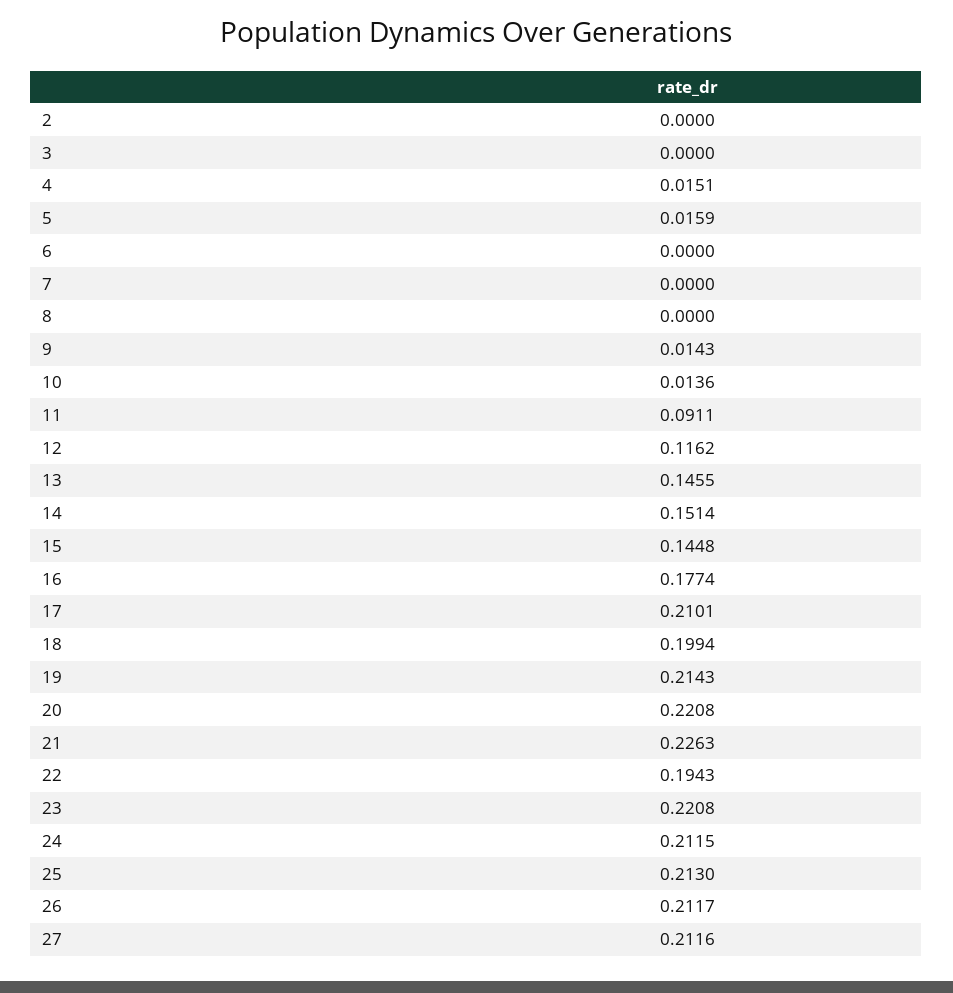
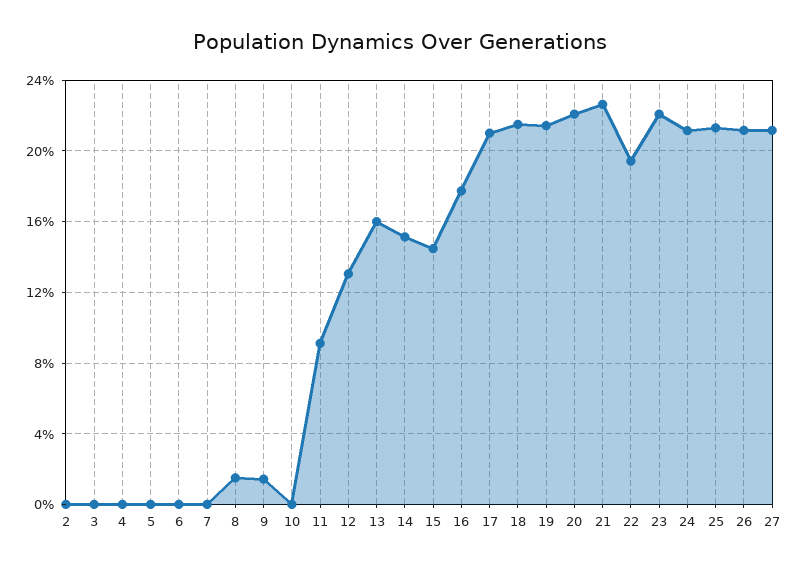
4: 0.0151 -> 0
5: 0.0159 -> 0
8: 0 -> 0.015
10: 0.0136 -> 0
12: 0.1162 -> 0.13
13: 0.1455 -> 0.16
18: 0.1994 -> 0.215

